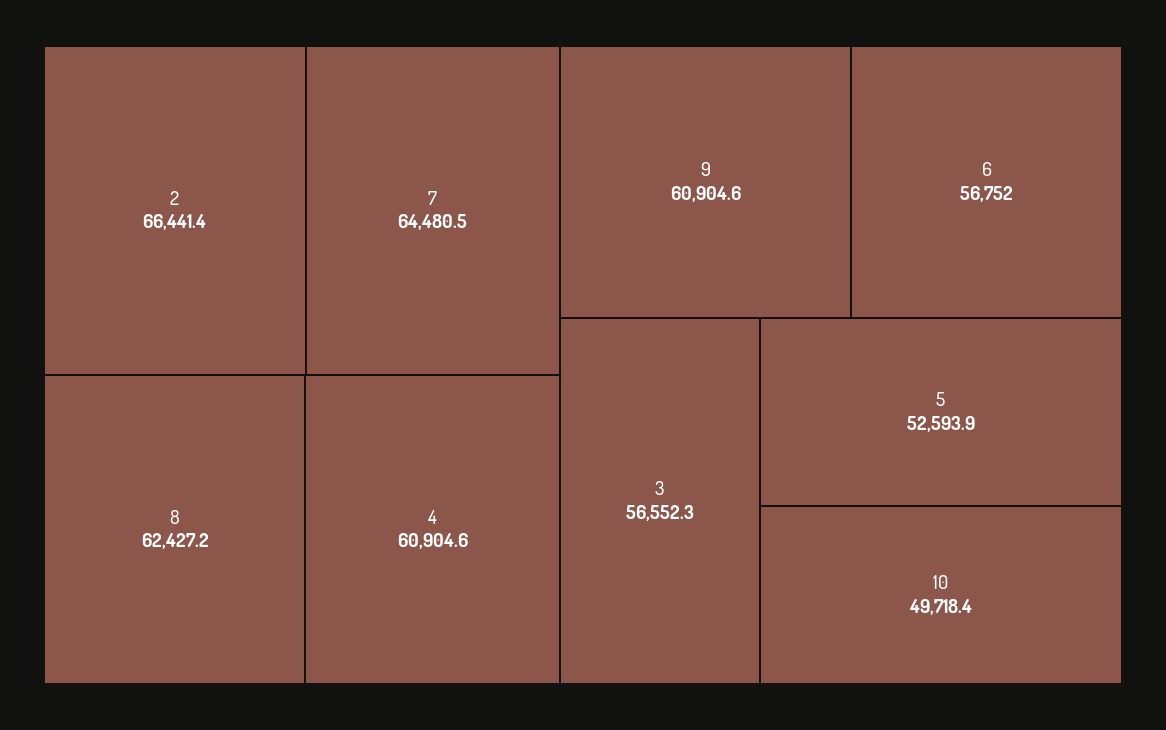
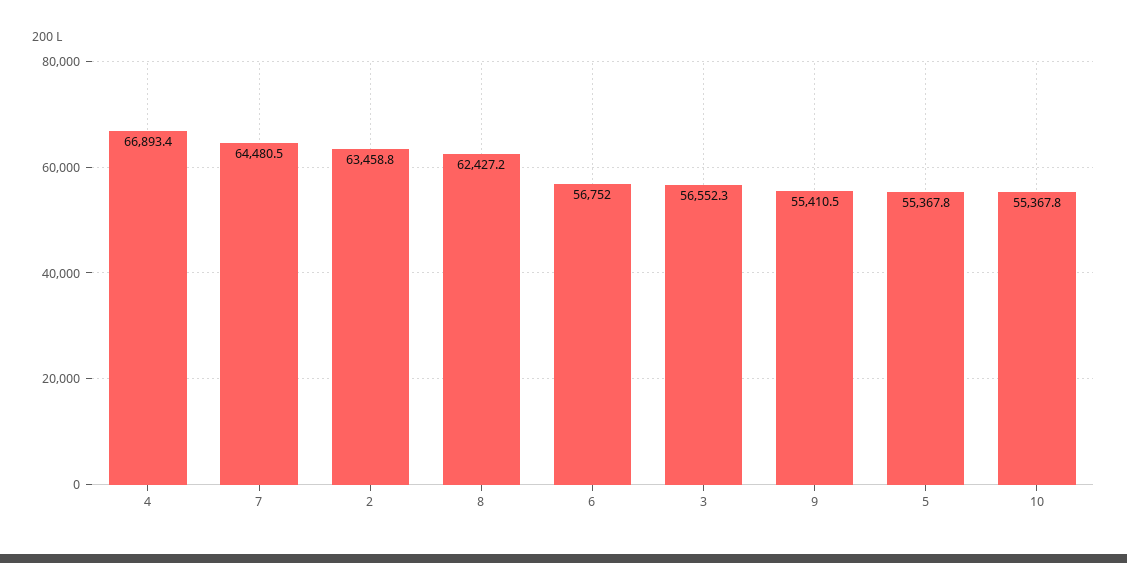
2: 66441.4 -> 63458.8
4: 60904.6 -> 66893.4
9: 60904.6 -> 55410.5
5: 52593.9 -> 55367.8
10: 49718.4 -> 55367.8

